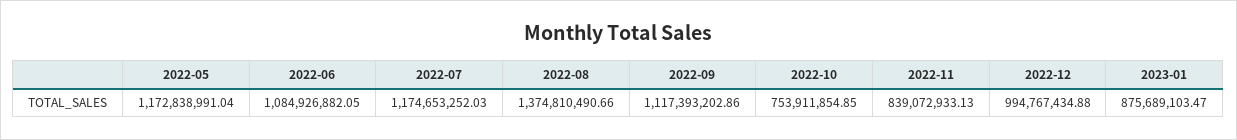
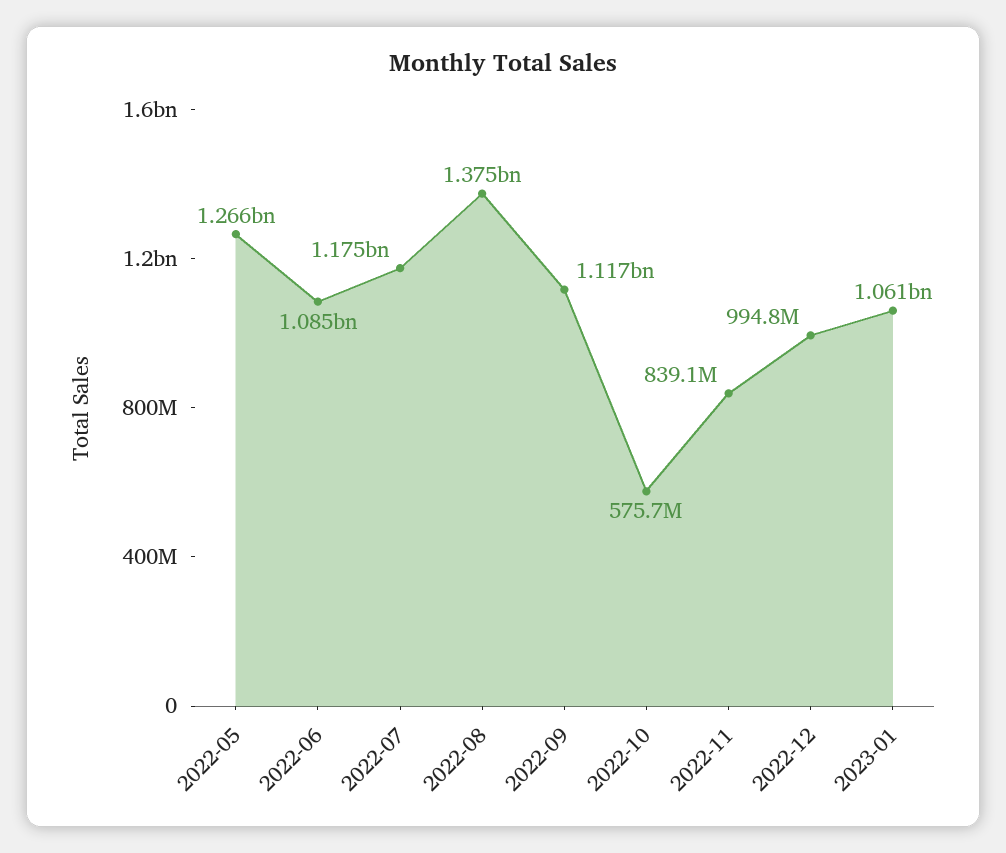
2022-05: 1172838991.04 -> 1266000000
2022-10: 753911854.85 -> 575700000
2023-01: 875689103.47 -> 1061000000

